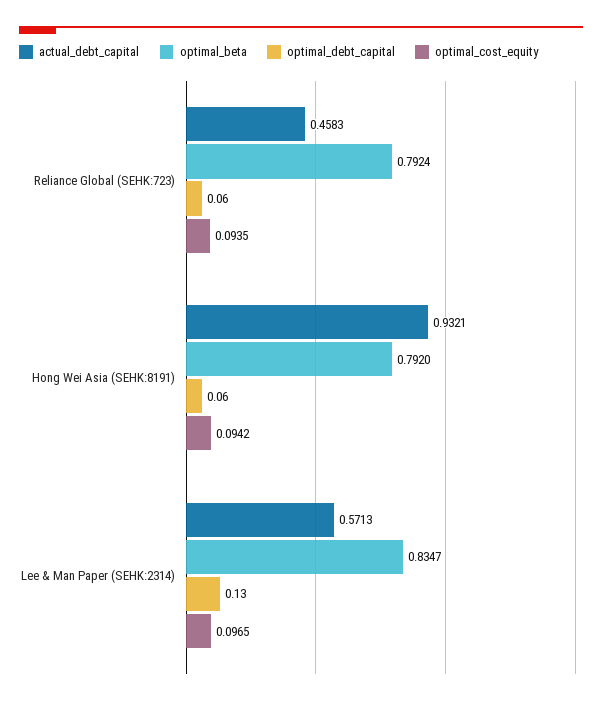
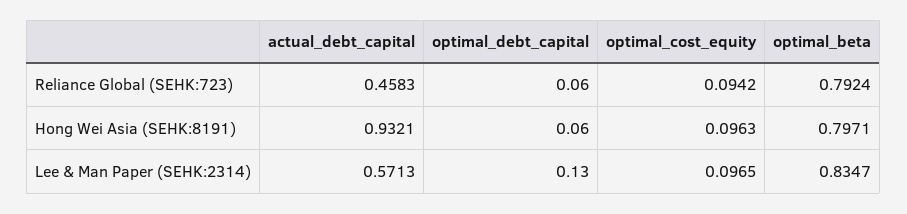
optimal_cost_equity, Reliance Global (SEHK:723): 0.0935 -> 0.0942
optimal_beta, Hong Wei Asia (SEHK:8191): 0.792 -> 0.7971
optimal_cost_equity, Hong Wei Asia (SEHK:8191): 0.0942 -> 0.0963

